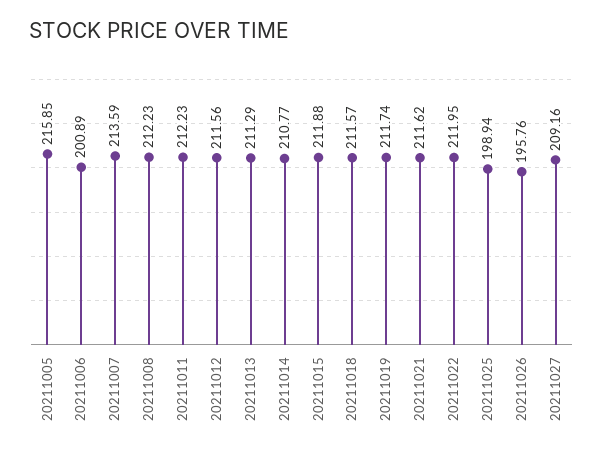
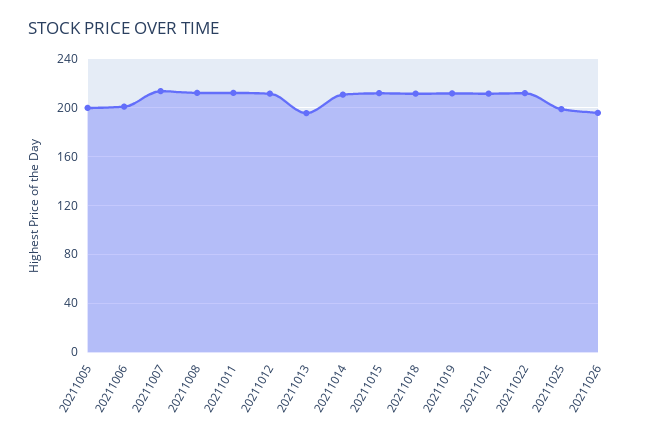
20211005: 215.85 -> 200
20211013: 211.29 -> 195
20211027: 209.16 -> none

